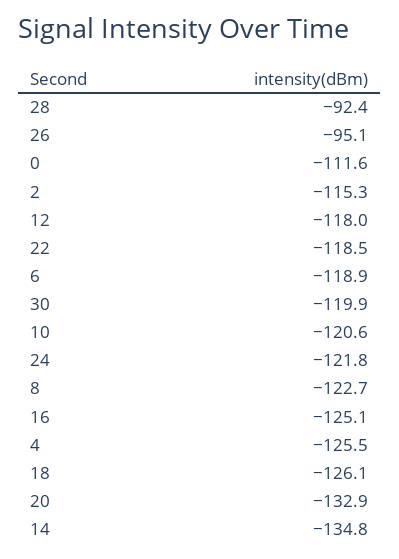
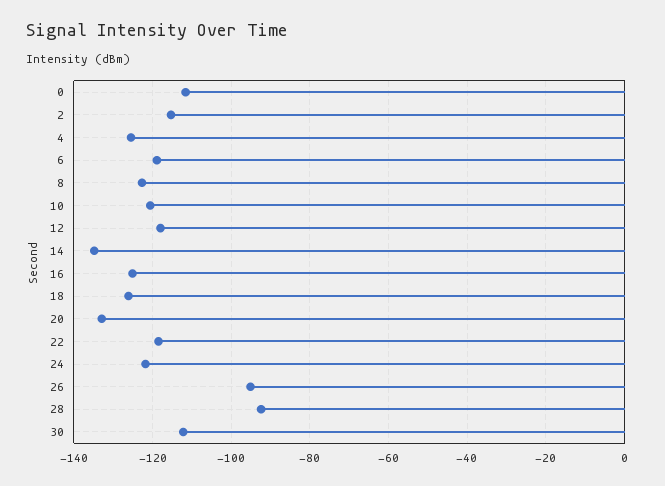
30: -119.9 -> -112

